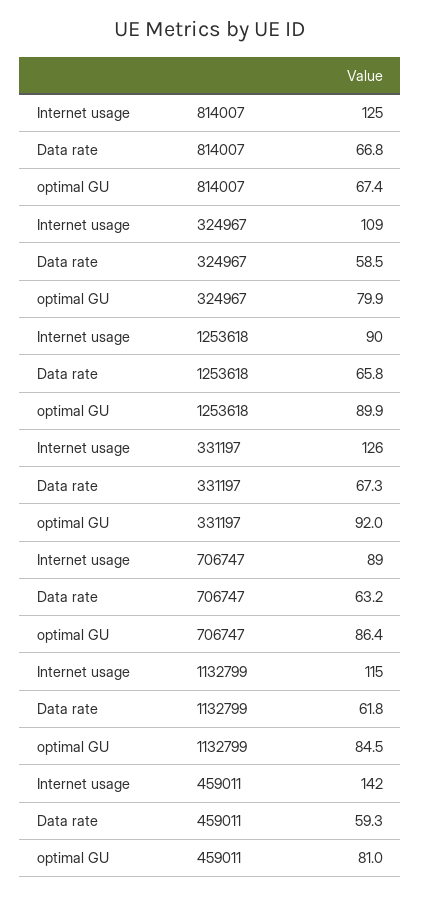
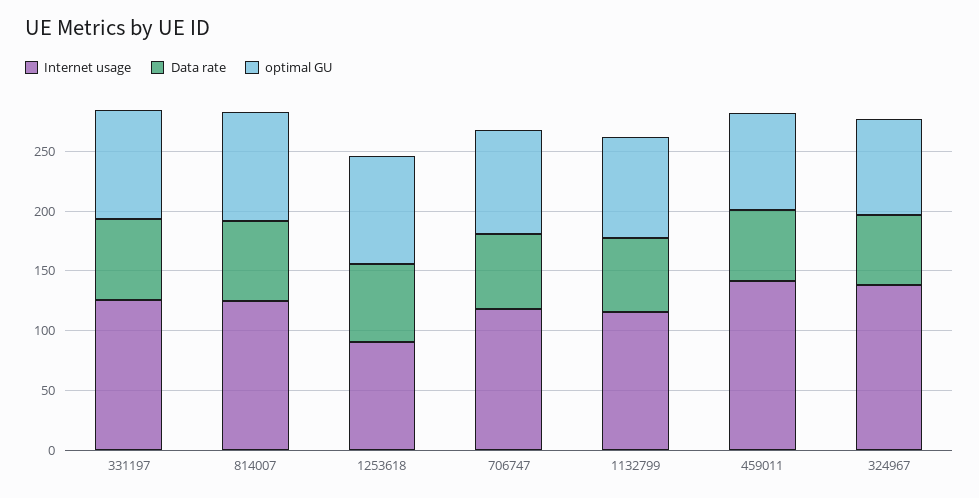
optimal GU, 814007: 67.4 -> 90
Internet usage, 324967: 109 -> 140
Internet usage, 706747: 89 -> 120

